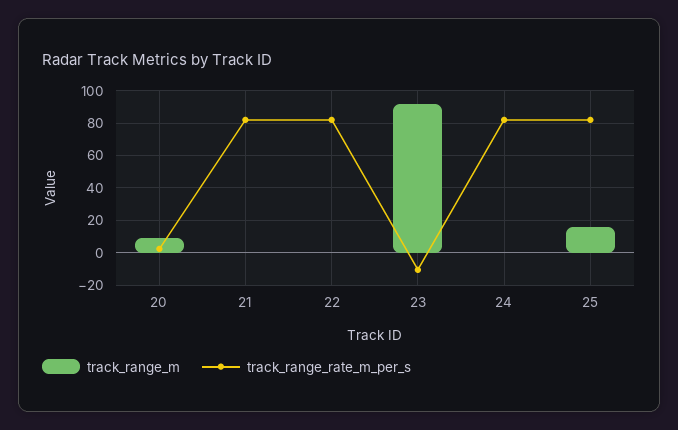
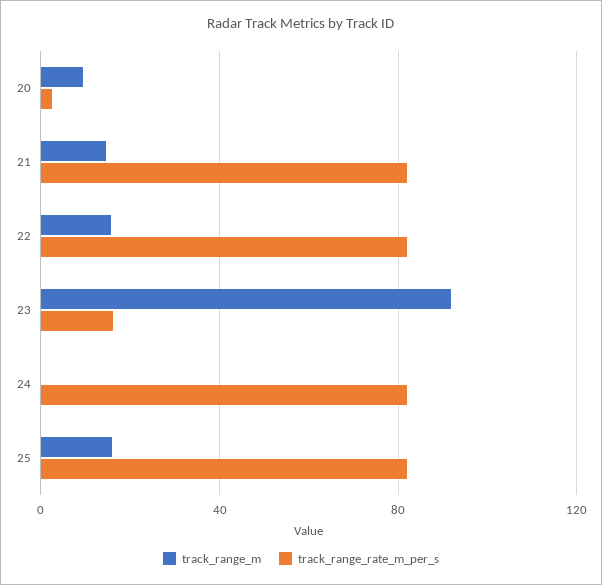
track_range_m, 21: 0 -> 15
track_range_m, 22: 0 -> 15
track_range_rate_m_per_s, 23: -10 -> 15

